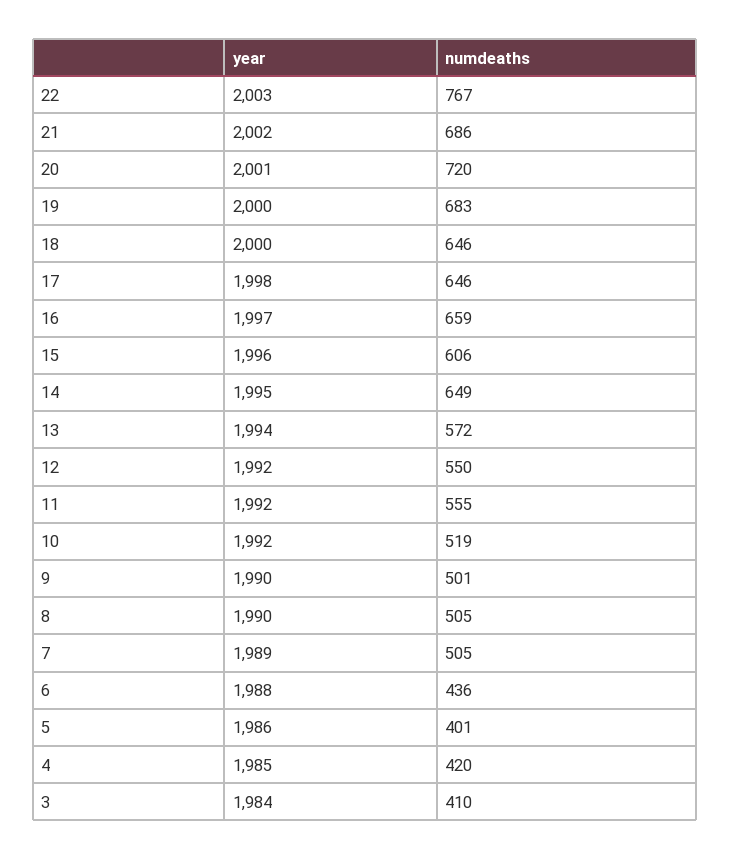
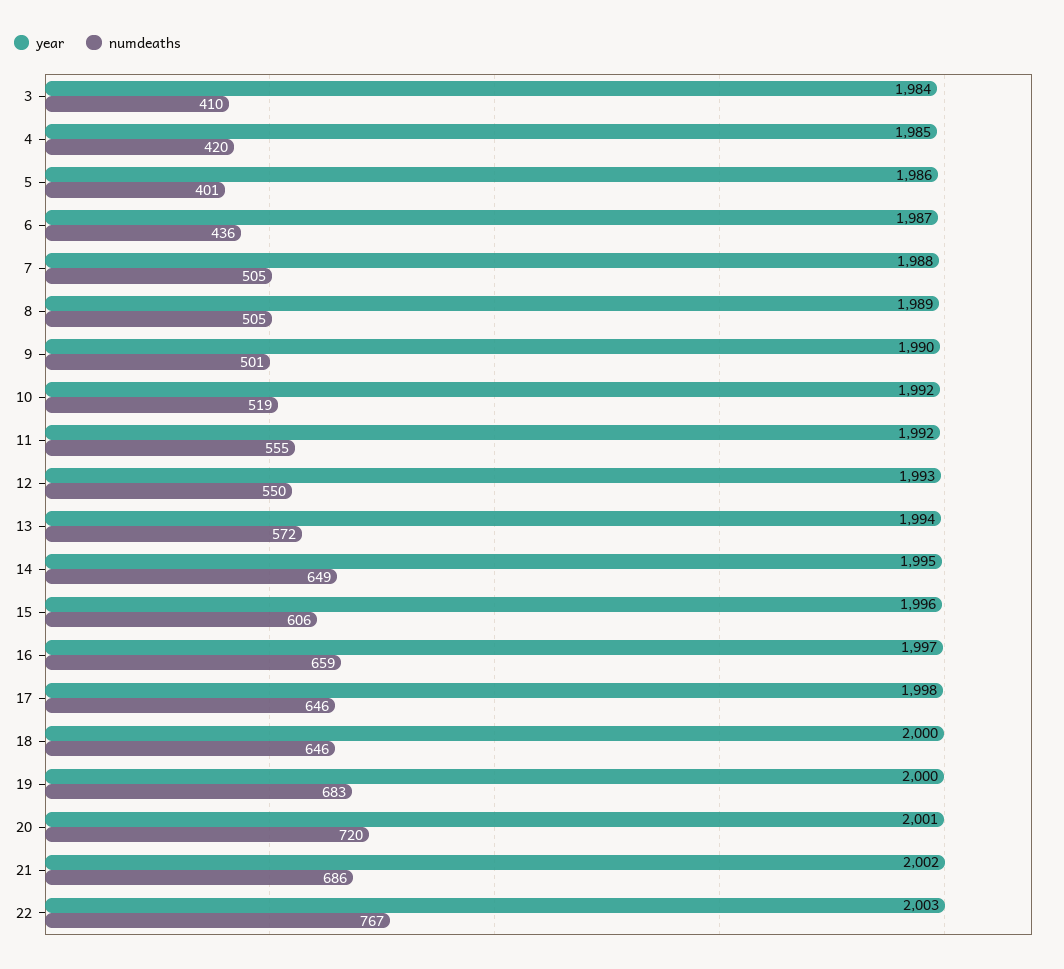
year, 12: 1992 -> 1993
year, 8: 1990 -> 1989
year, 7: 1989 -> 1988
year, 6: 1988 -> 1987

